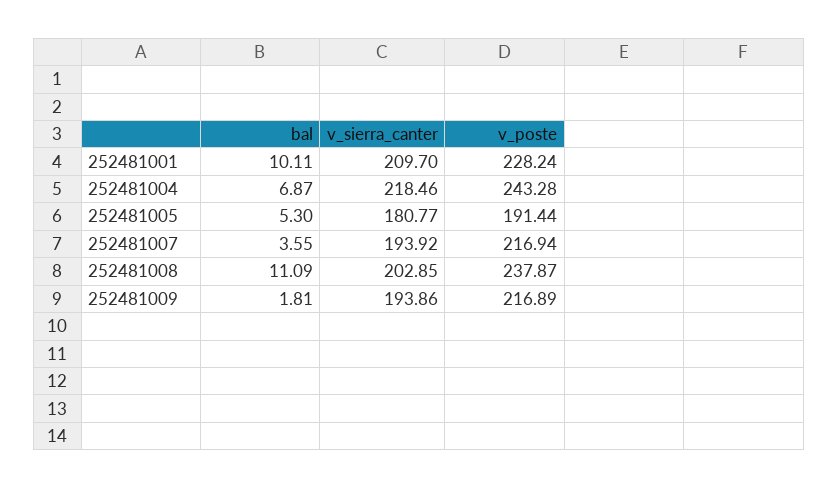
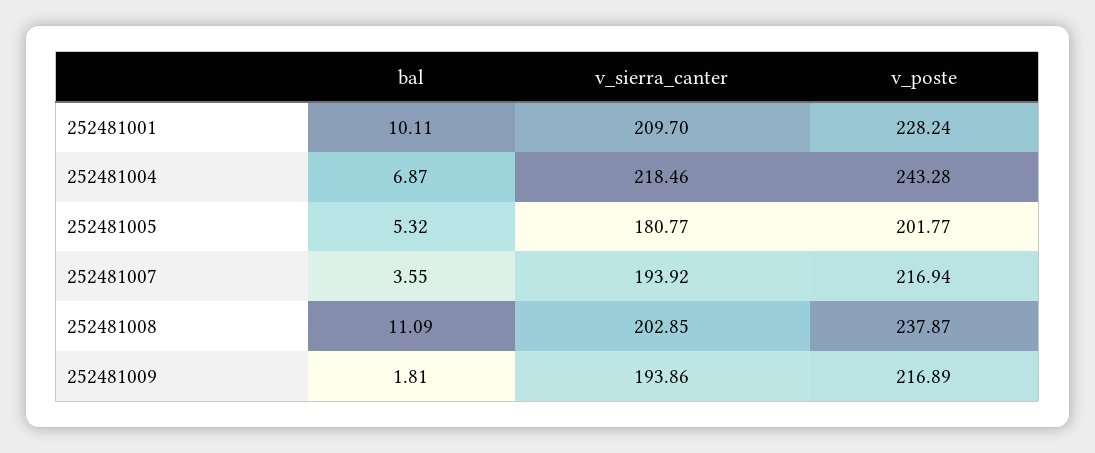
bal, 252481005: 5.3 -> 5.32
v_poste, 252481005: 191.44 -> 201.77

